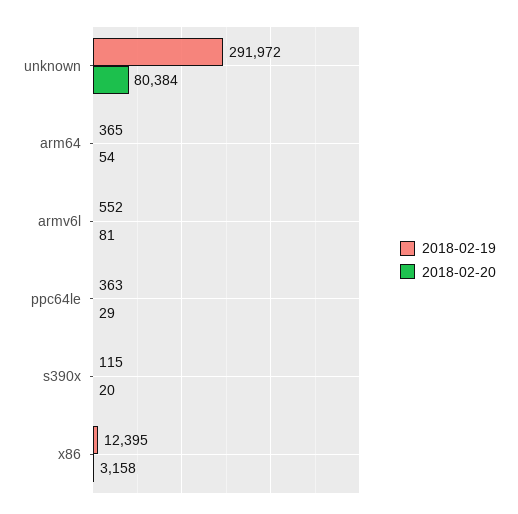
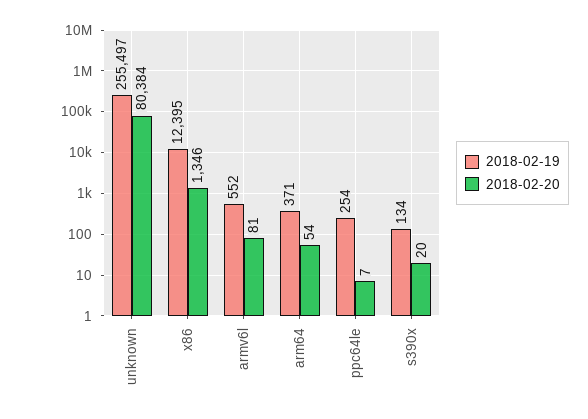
2018-02-19, unknown: 291972 -> 255497
2018-02-19, arm64: 365 -> 371
2018-02-19, ppc64le: 363 -> 254
2018-02-20, ppc64le: 29 -> 7
2018-02-19, s390x: 115 -> 134
2018-02-20, x86: 3158 -> 1346

